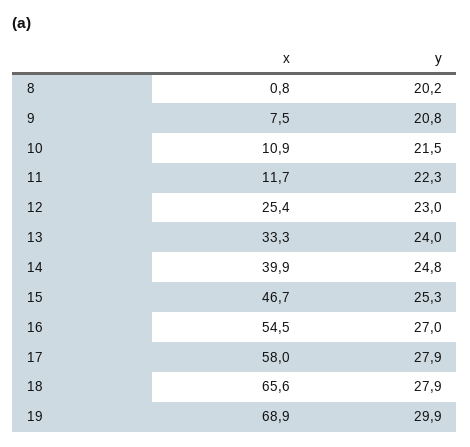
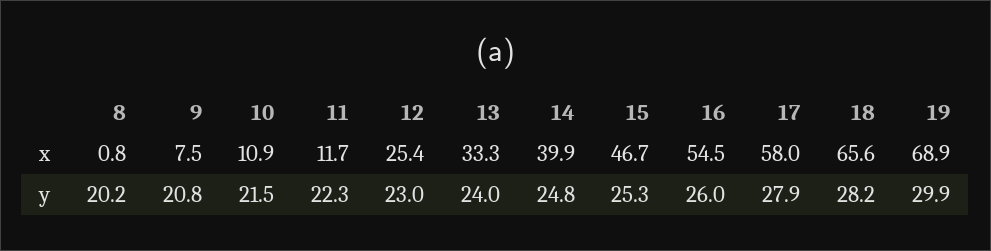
y, 16: 27 -> 26
y, 18: 27.9 -> 28.2

